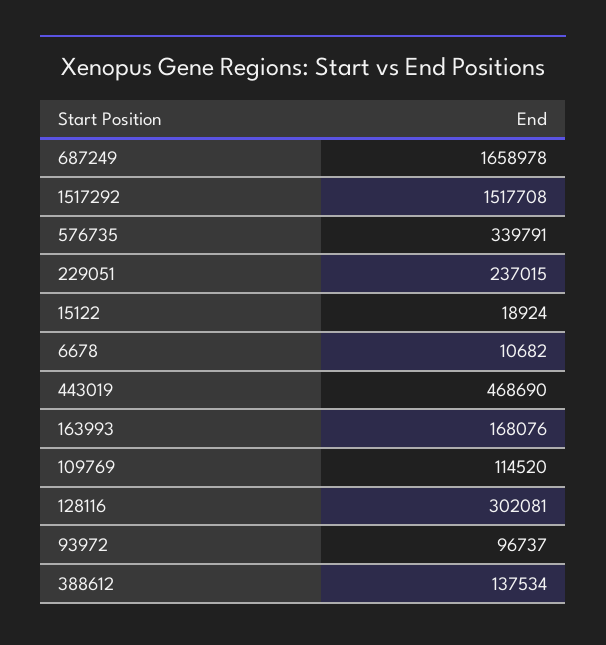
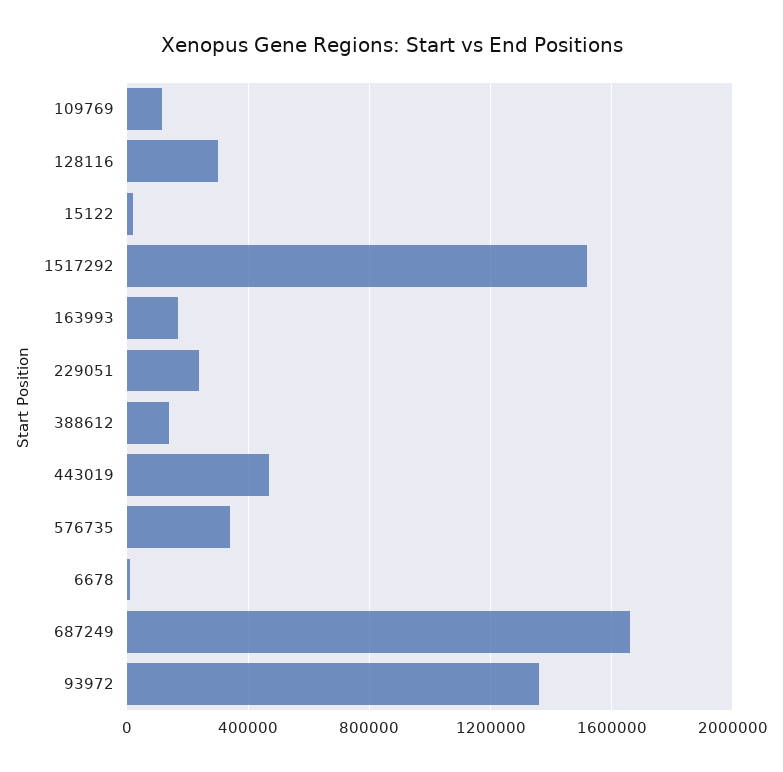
93972: 96737 -> 1350000

